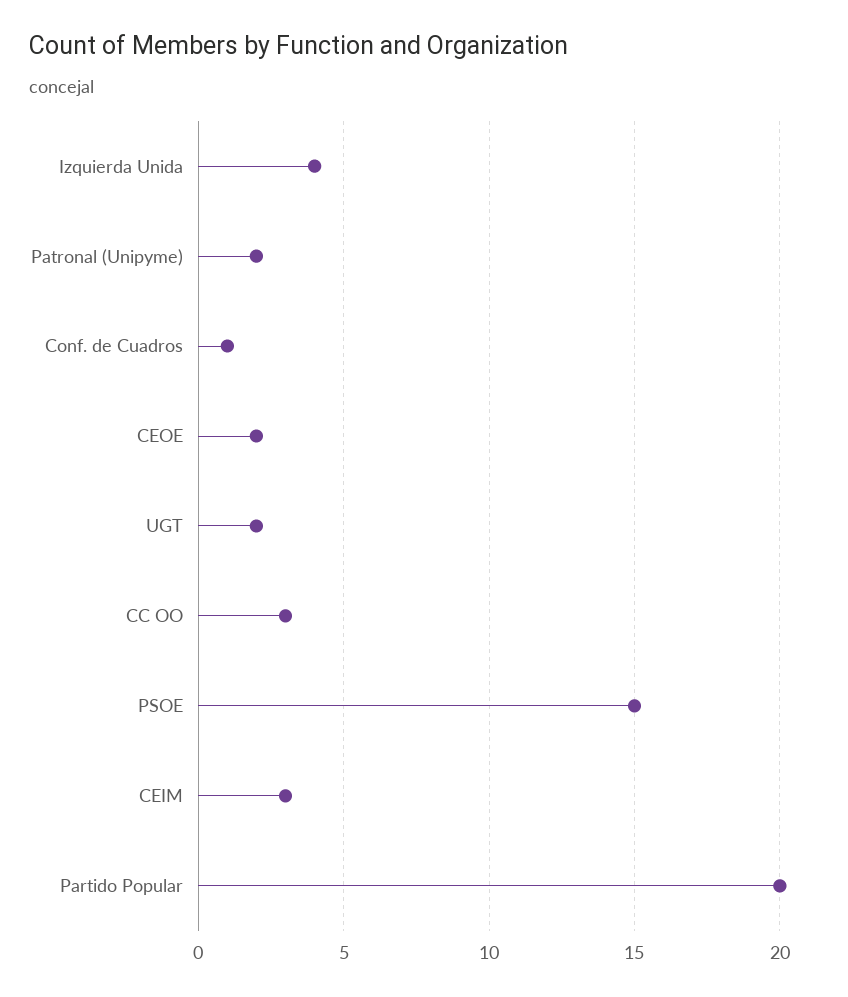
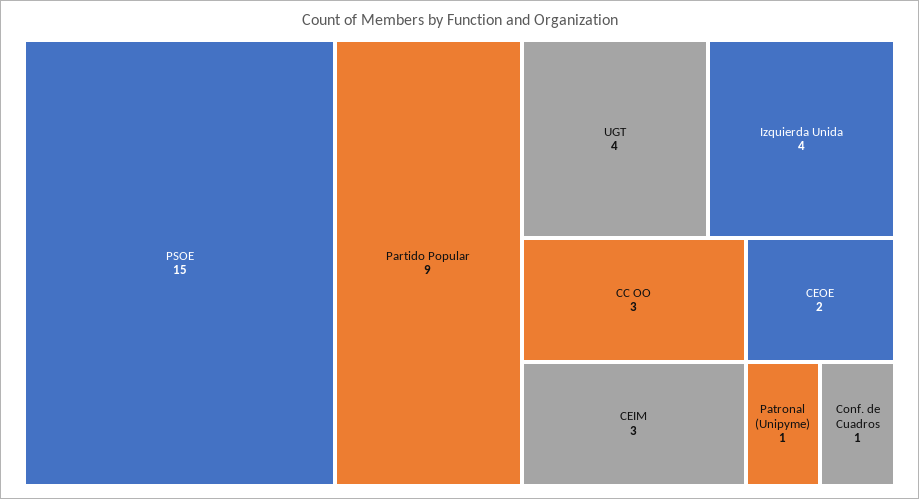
Patronal (Unipyme): 2 -> 1
UGT: 2 -> 4
Partido Popular: 20 -> 9

